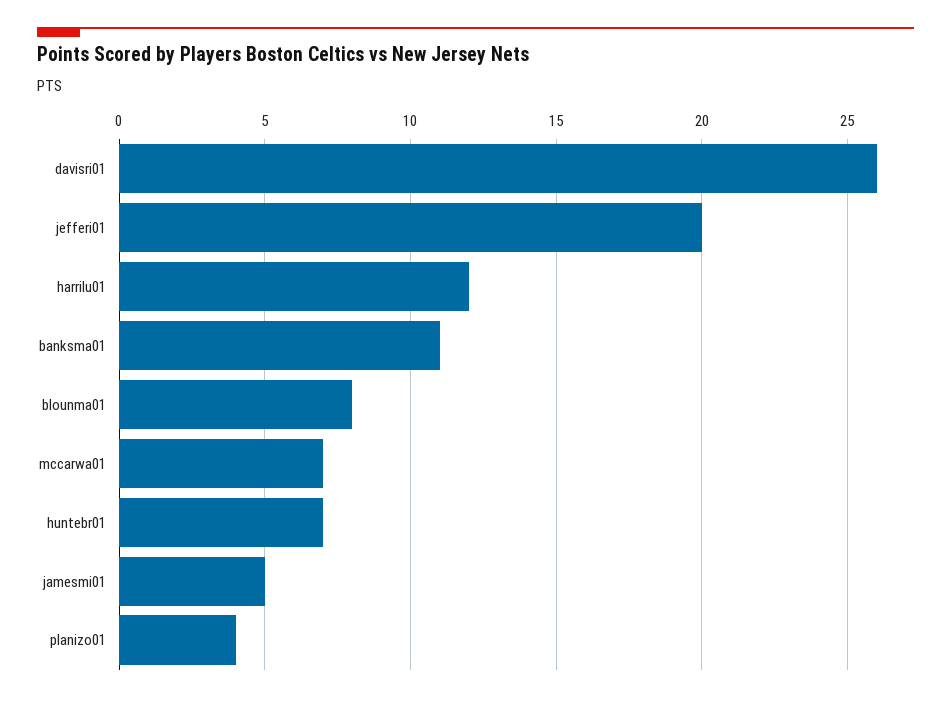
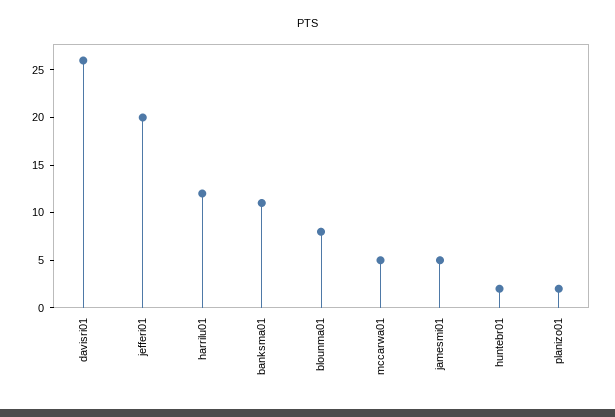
mccarwa01: 7 -> 5
huntebr01: 7 -> 2
planizo01: 4 -> 2

